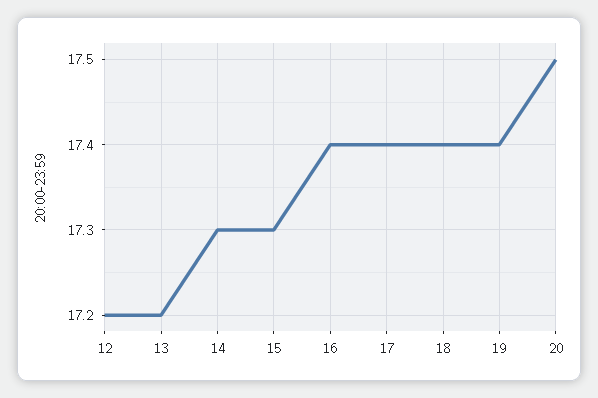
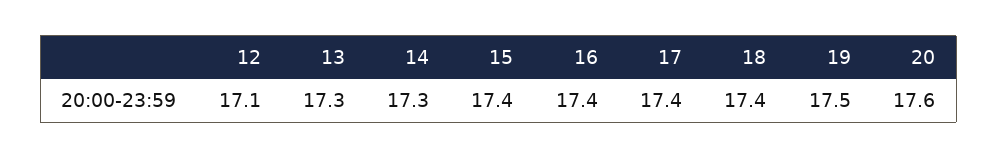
12: 17.2 -> 17.1
13: 17.2 -> 17.3
15: 17.3 -> 17.4
19: 17.4 -> 17.5
20: 17.5 -> 17.6

